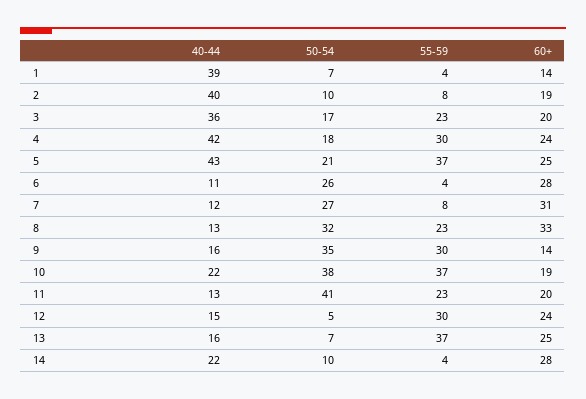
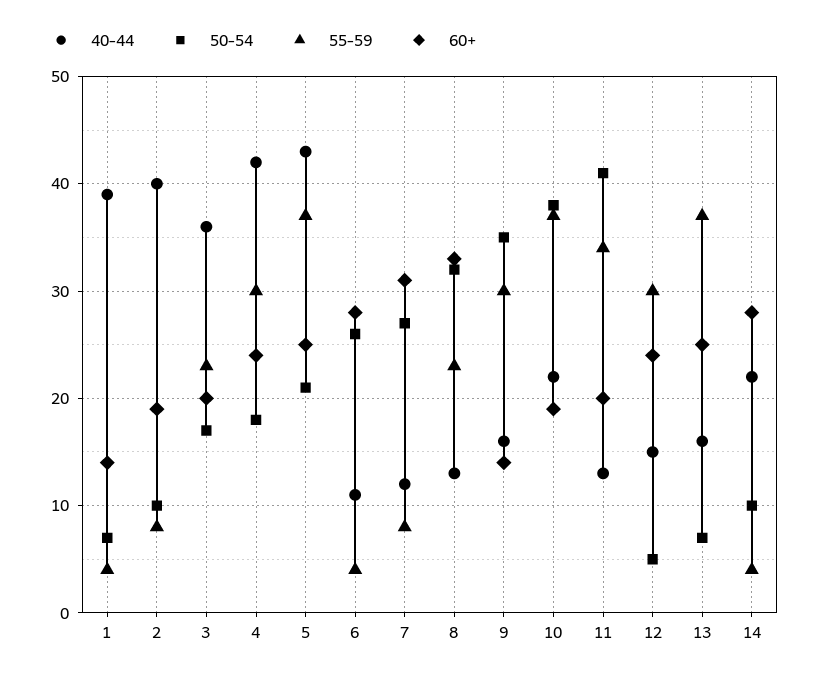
55-59, 11: 23 -> 34

